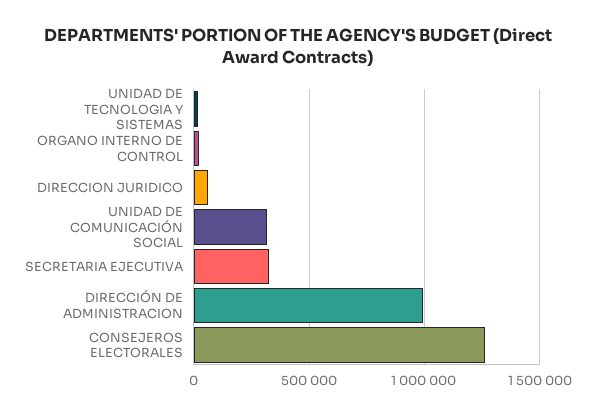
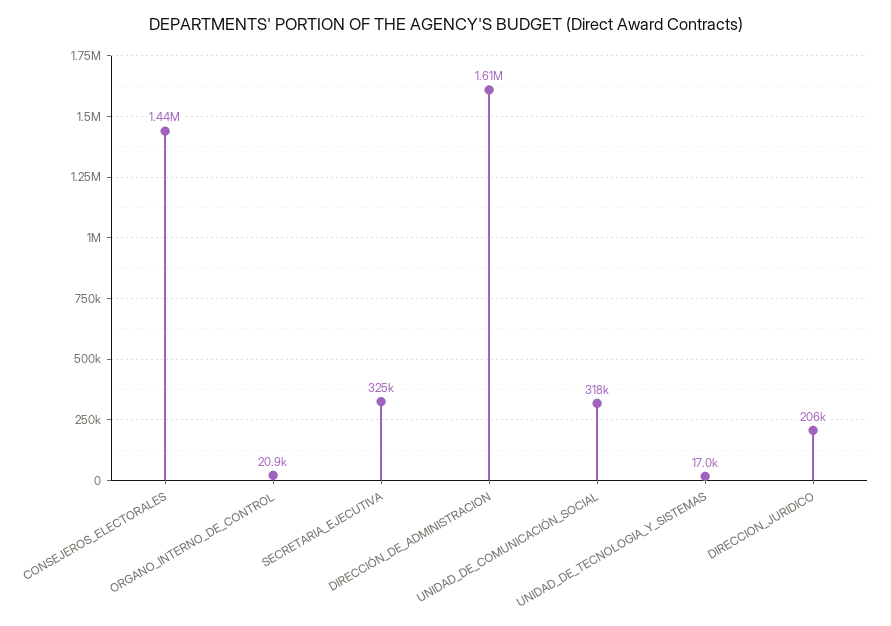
DIRECCION JURIDICO: 50000 -> 206000
DIRECCIÓN DE ADMINISTRACION: 1000000 -> 1610000
CONSEJEROS ELECTORALES: 1250000 -> 1440000

